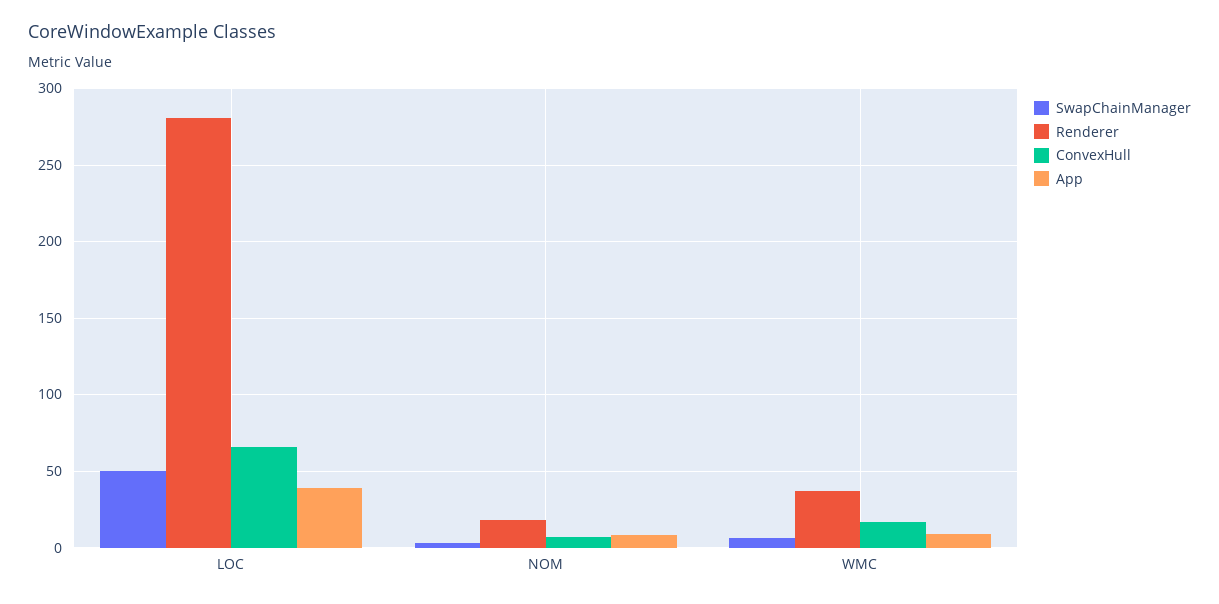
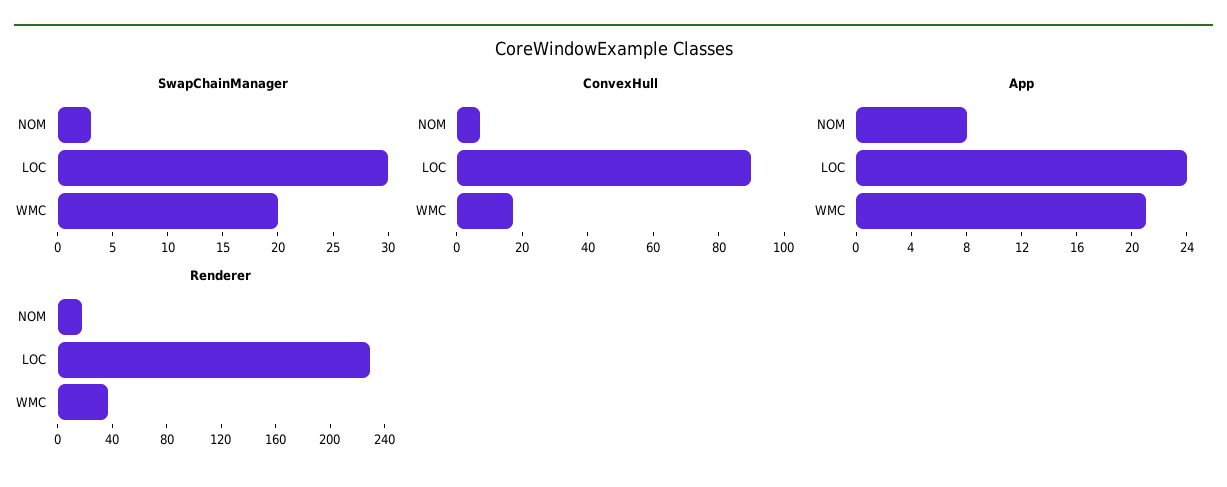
SwapChainManager, LOC: 50 -> 30
Renderer, LOC: 280 -> 230
ConvexHull, LOC: 65 -> 90
App, LOC: 40 -> 24
SwapChainManager, WMC: 5 -> 20
App, WMC: 10 -> 21

